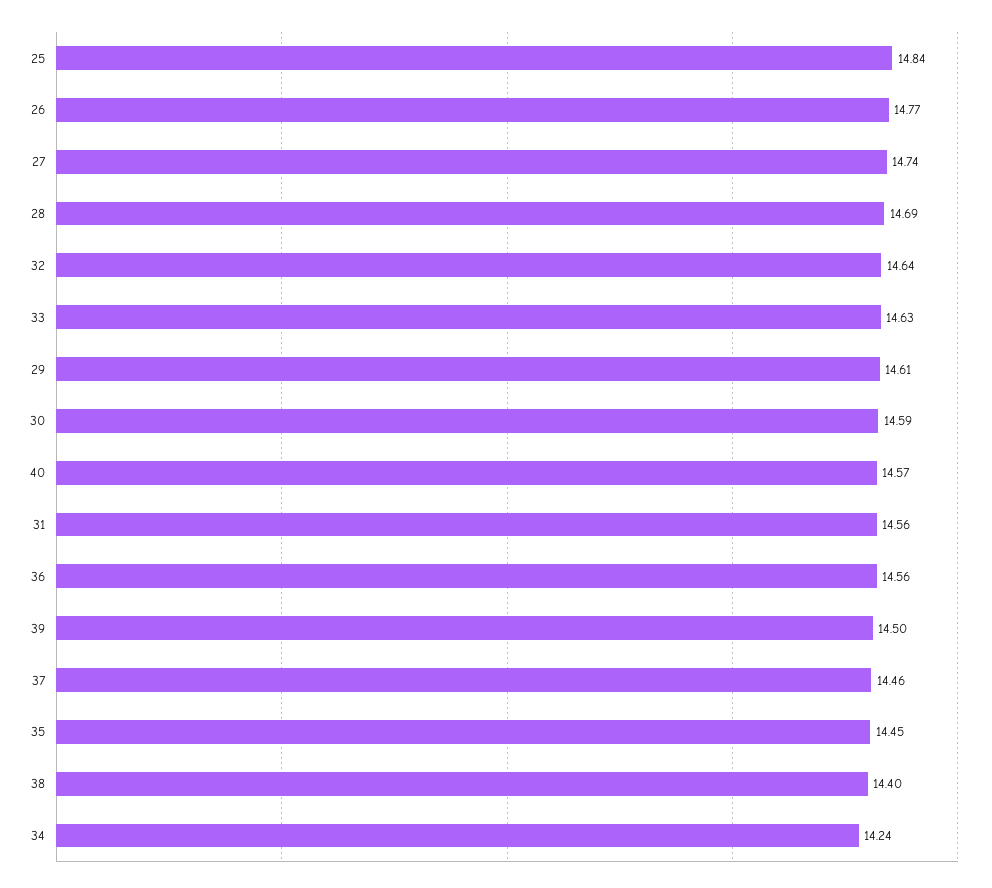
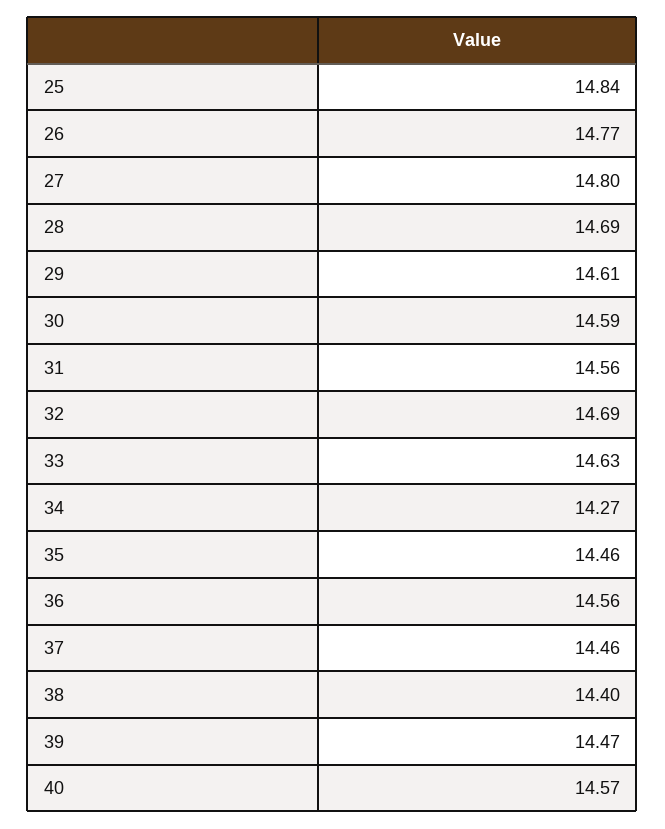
27: 14.74 -> 14.8
32: 14.64 -> 14.69
39: 14.5 -> 14.47
35: 14.45 -> 14.46
34: 14.24 -> 14.27

